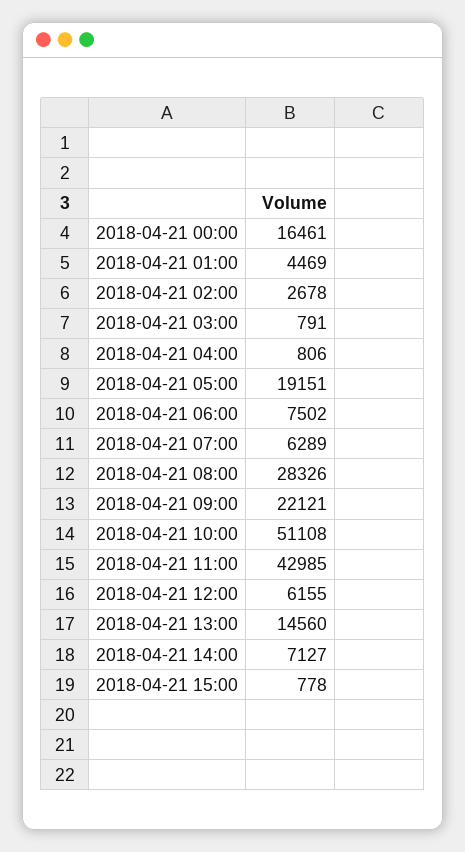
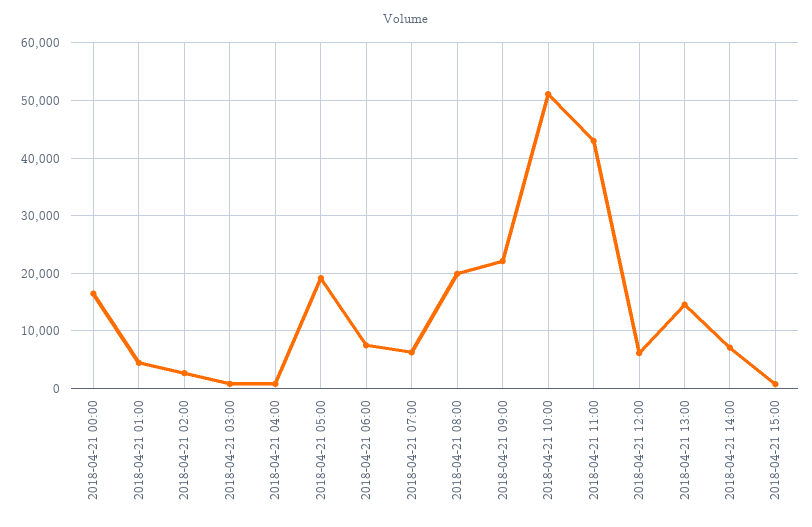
2018-04-21 08:00: 28326 -> 20000

